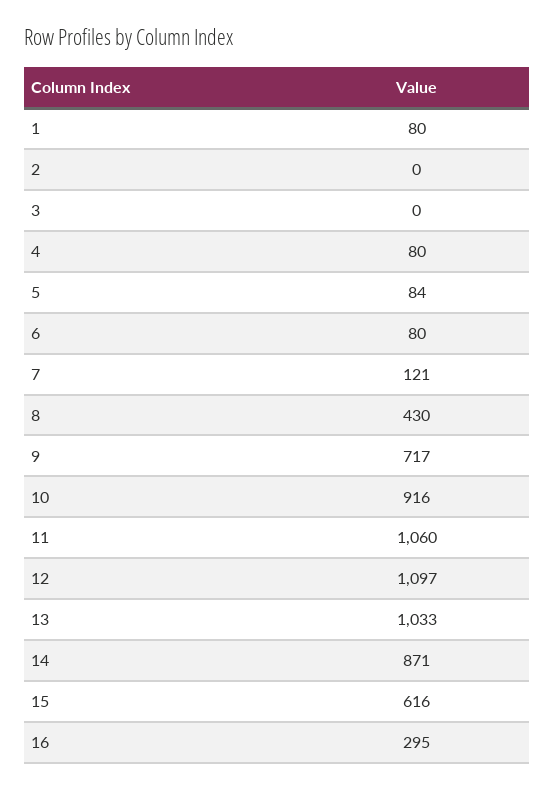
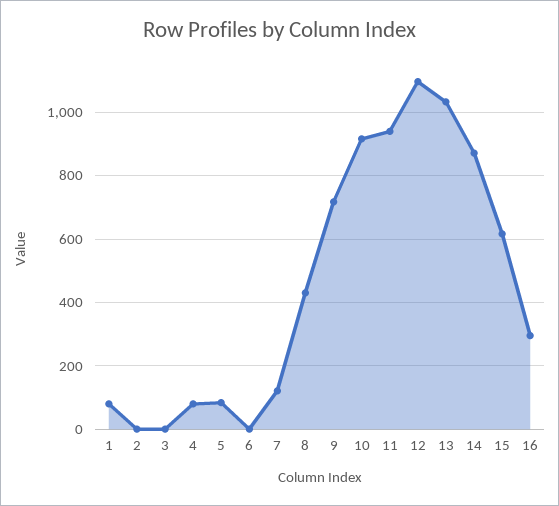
6: 80 -> 0
11: 1060 -> 940

